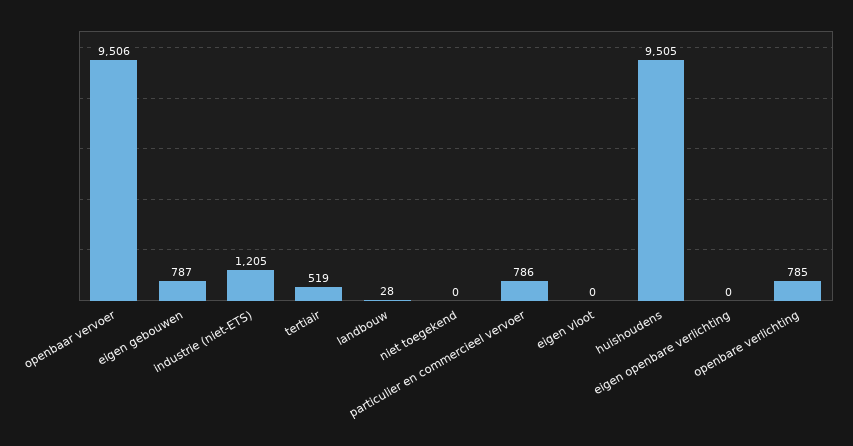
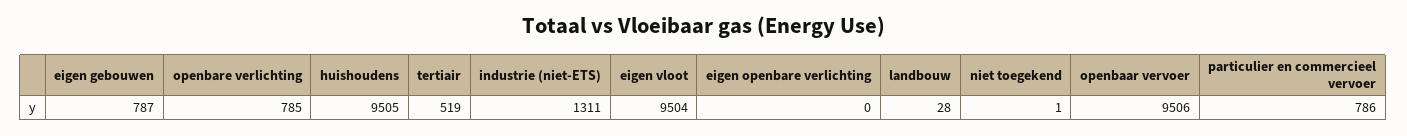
industrie (niet-ETS): 1205 -> 1311
niet toegekend: 0 -> 1
eigen vloot: 0 -> 9504

